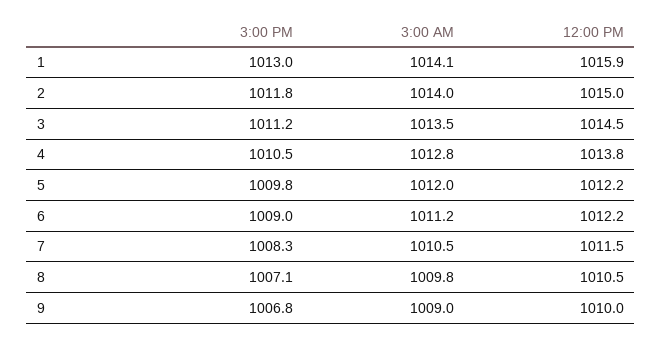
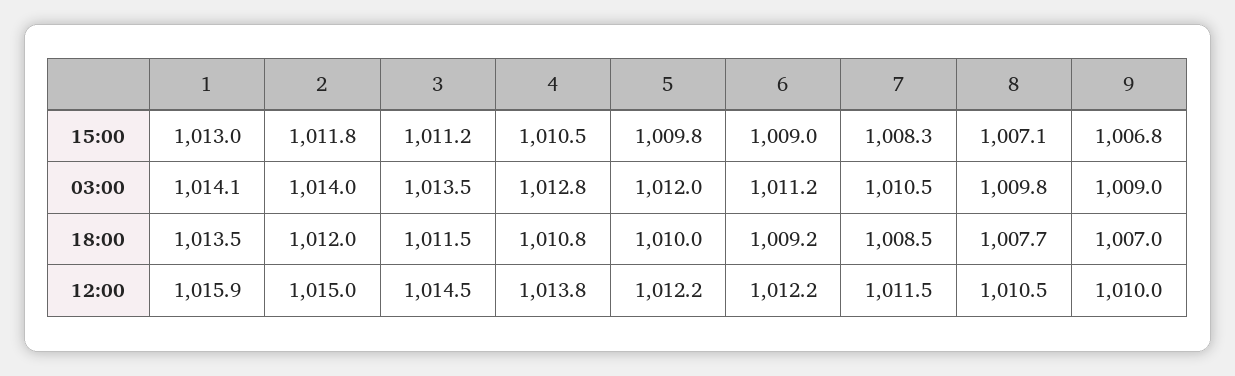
18:00, 1: none -> 1013.5
18:00, 2: none -> 1012
18:00, 3: none -> 1011.5
18:00, 4: none -> 1010.8
18:00, 5: none -> 1010
18:00, 6: none -> 1009.2
18:00, 7: none -> 1008.5
18:00, 8: none -> 1007.7
18:00, 9: none -> 1007

